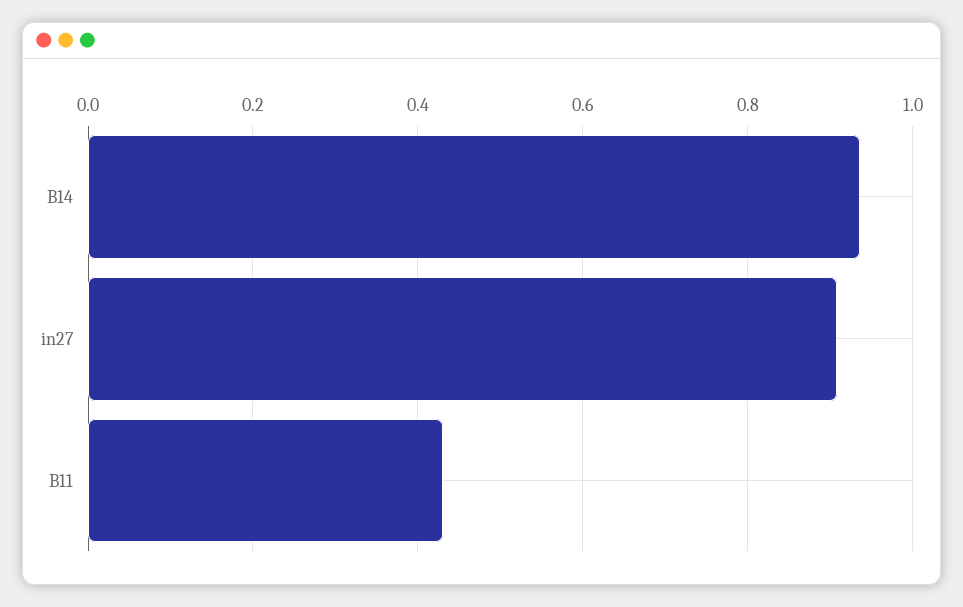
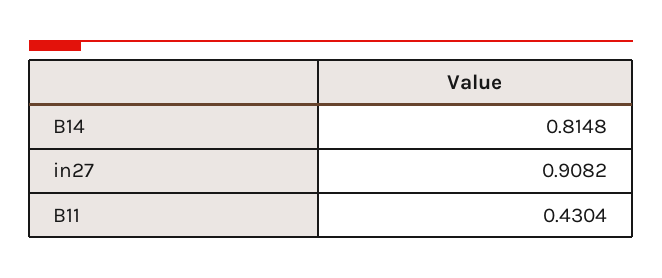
B14: 0.94 -> 0.8148

